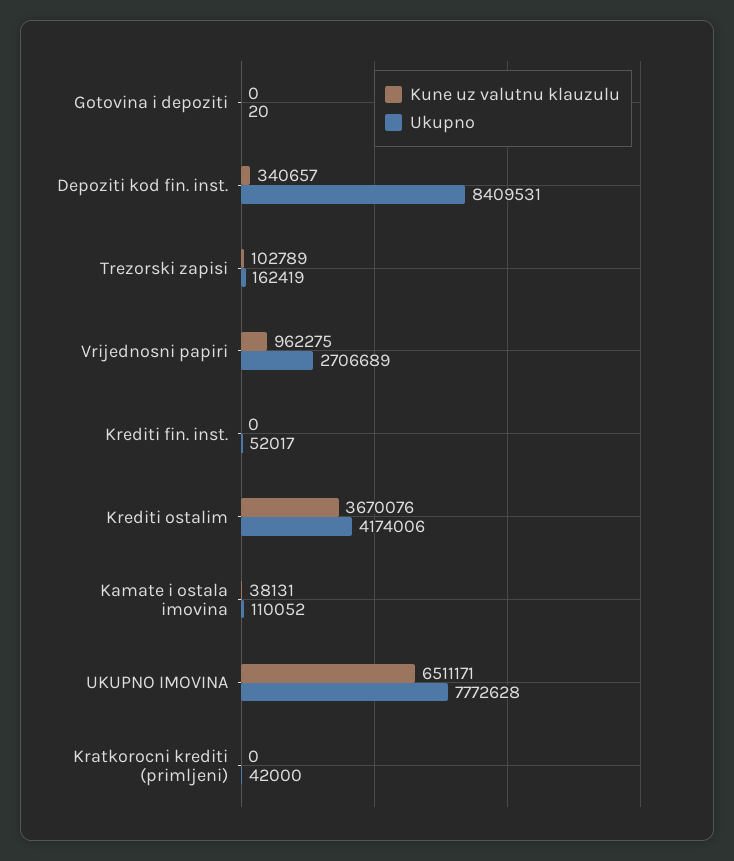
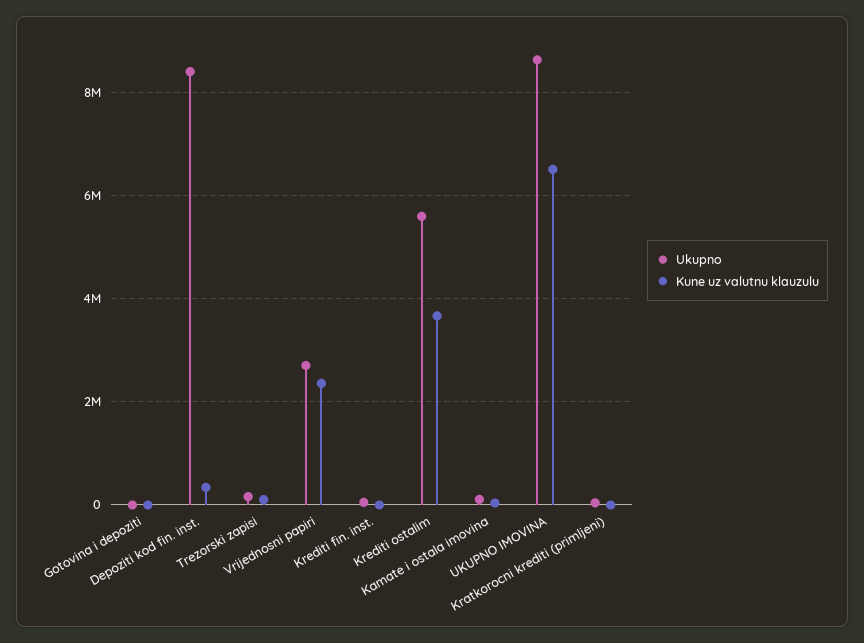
Kune uz valutnu klauzulu, Vrijednosni papiri: 962275 -> 2400000
Ukupno, Krediti ostalim: 4174006 -> 5600000
Ukupno, UKUPNO IMOVINA: 7772628 -> 8600000

